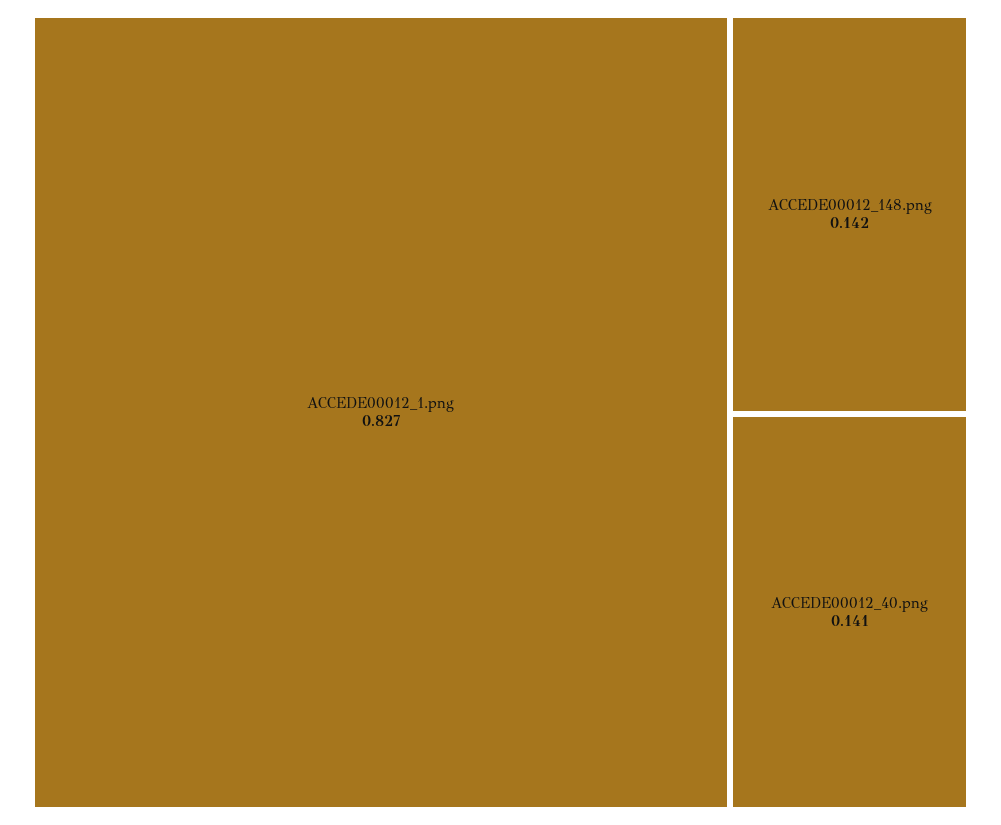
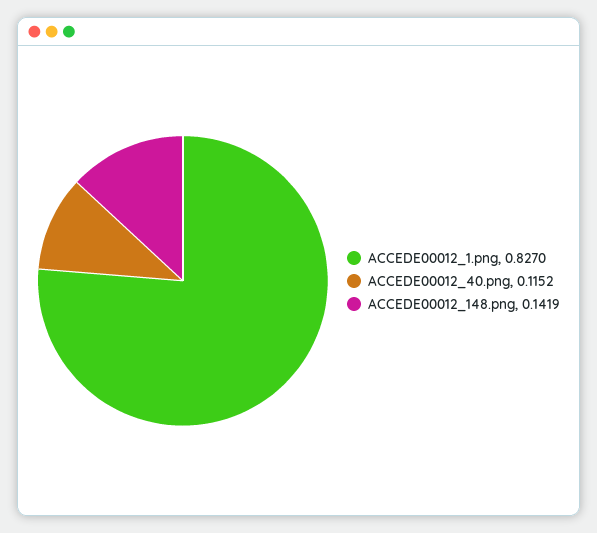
ACCEDE00012_40.png: 0.141 -> 0.1152

